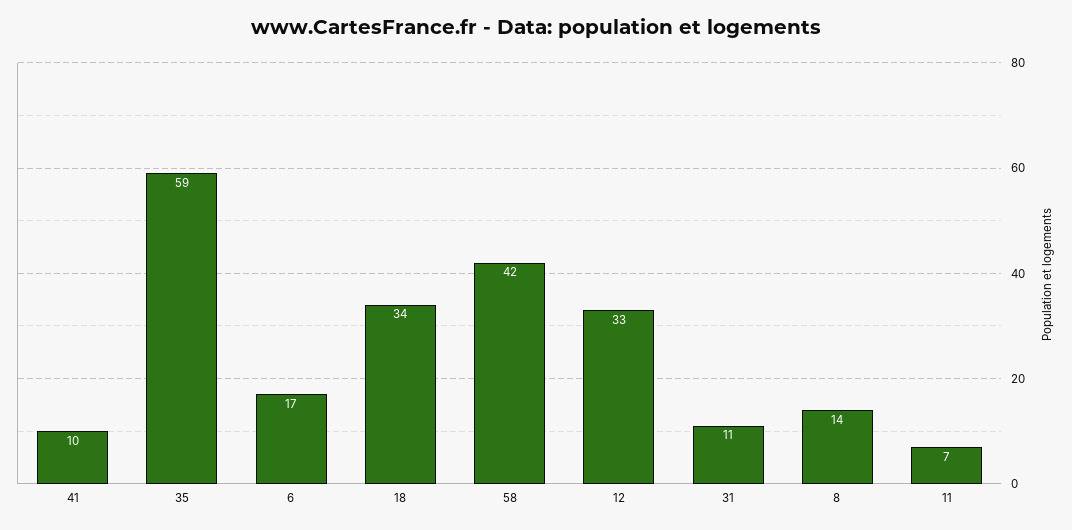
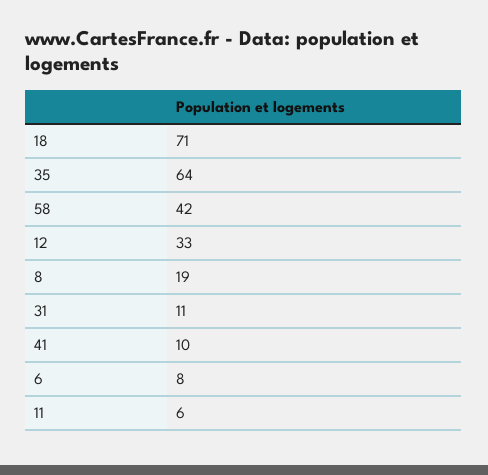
35: 59 -> 64
6: 17 -> 8
18: 34 -> 71
8: 14 -> 19
11: 7 -> 6

